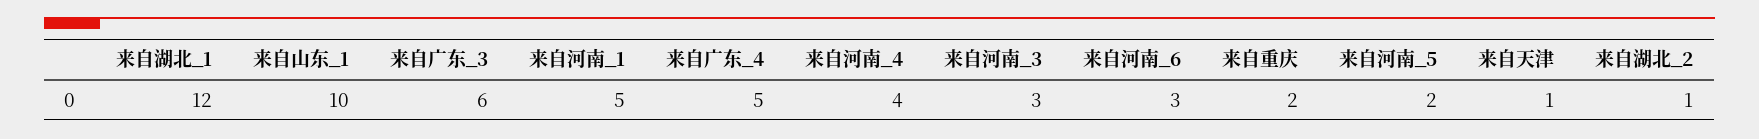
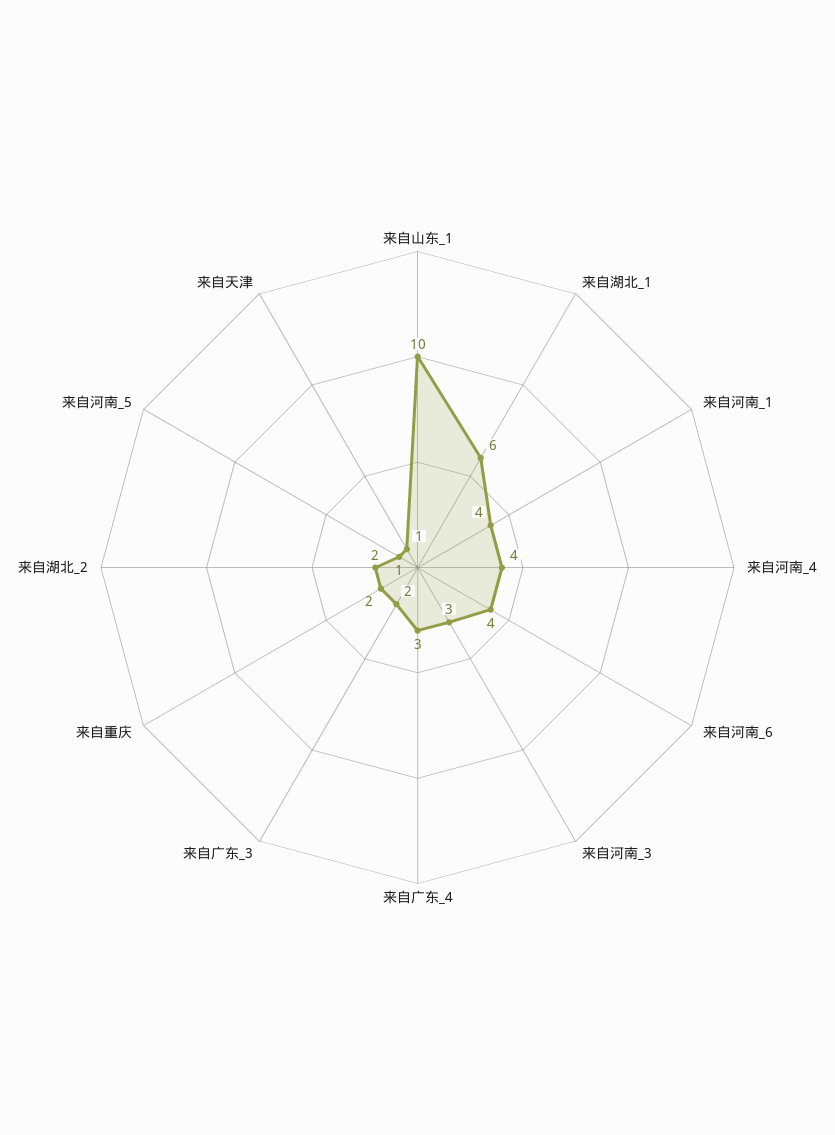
来自湖北_1: 12 -> 6
来自广东_3: 6 -> 2
来自河南_1: 5 -> 4
来自广东_4: 5 -> 3
来自河南_6: 3 -> 4
来自河南_5: 2 -> 1
来自湖北_2: 1 -> 2

